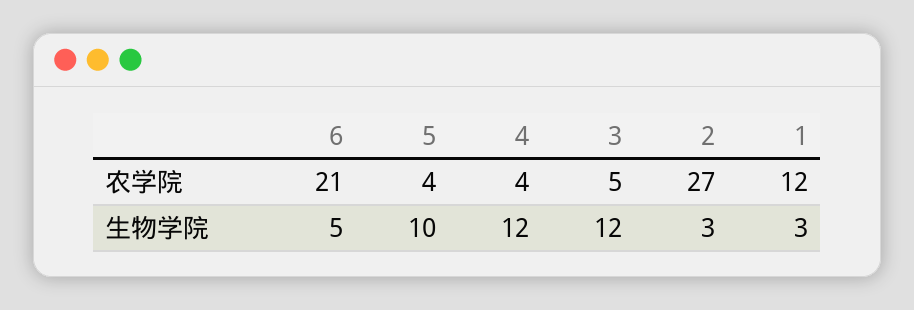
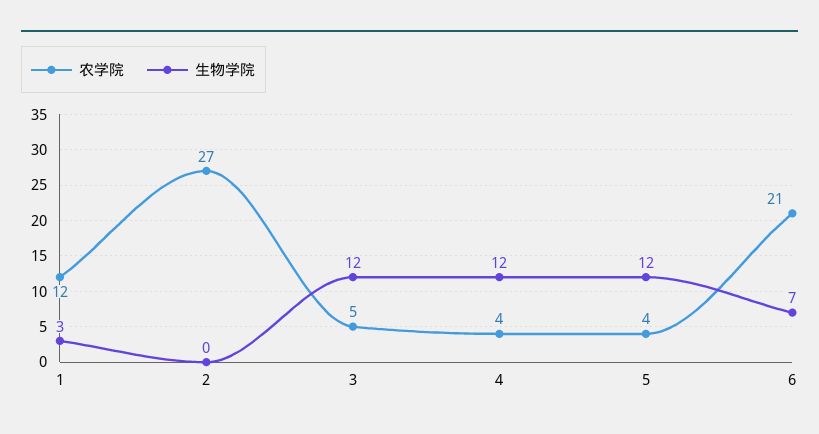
生物学院, 6: 5 -> 7
生物学院, 5: 10 -> 12
生物学院, 2: 3 -> 0

